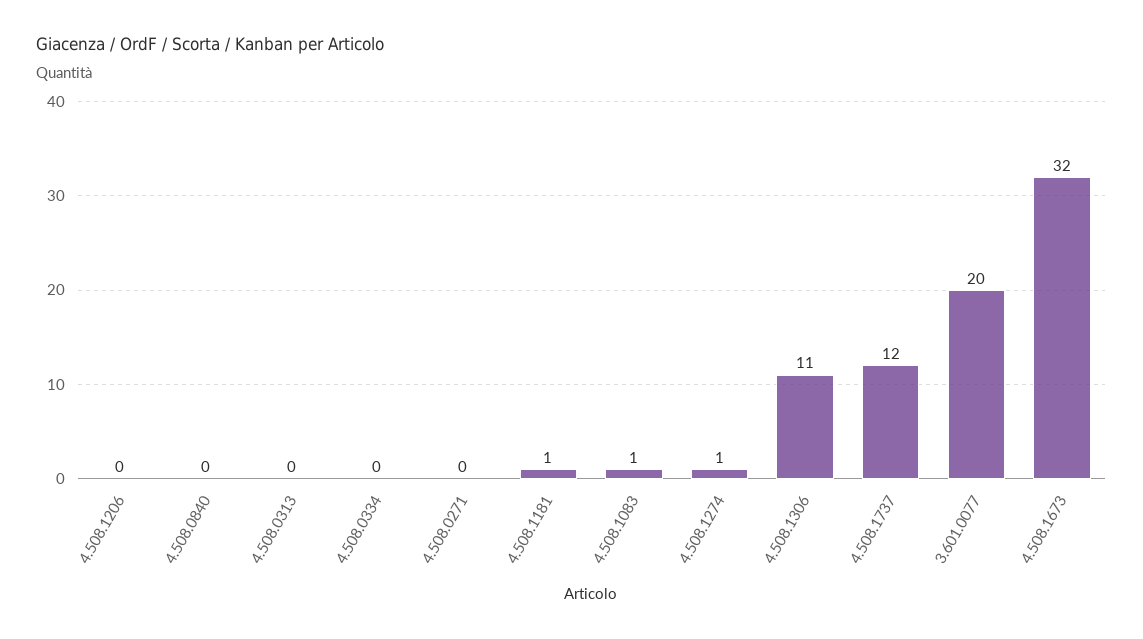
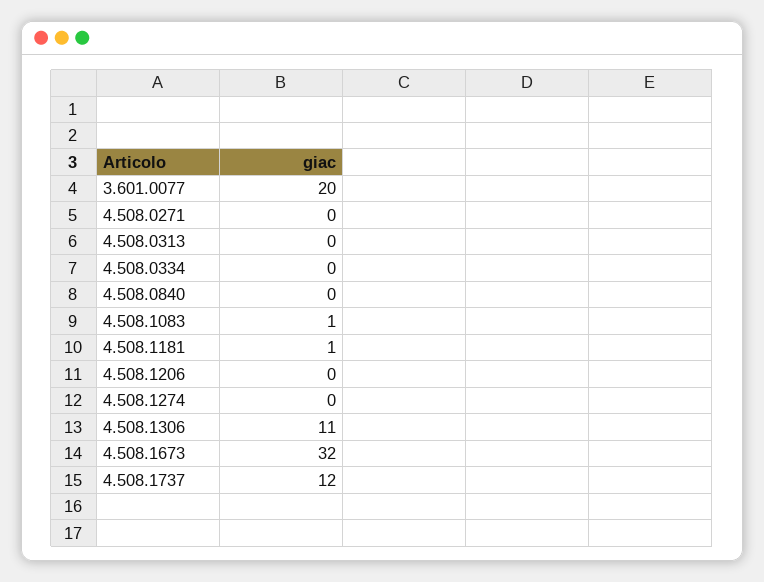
4.508.1274: 1 -> 0

